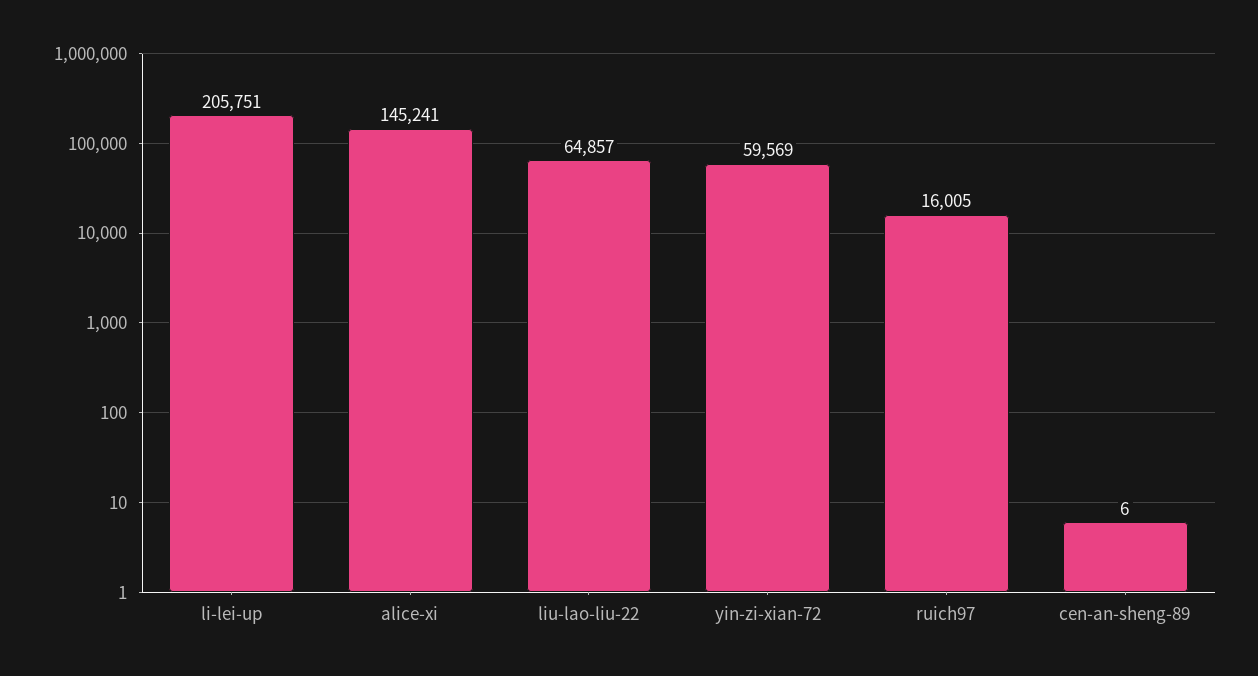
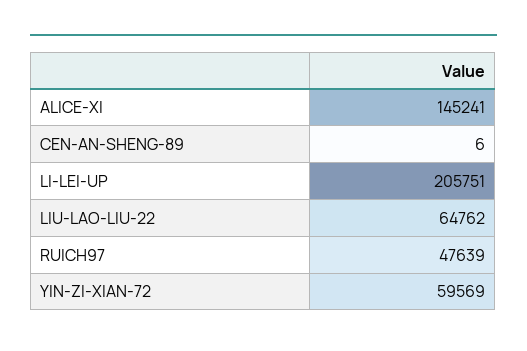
liu-lao-liu-22: 64857 -> 64762
ruich97: 16005 -> 47639

